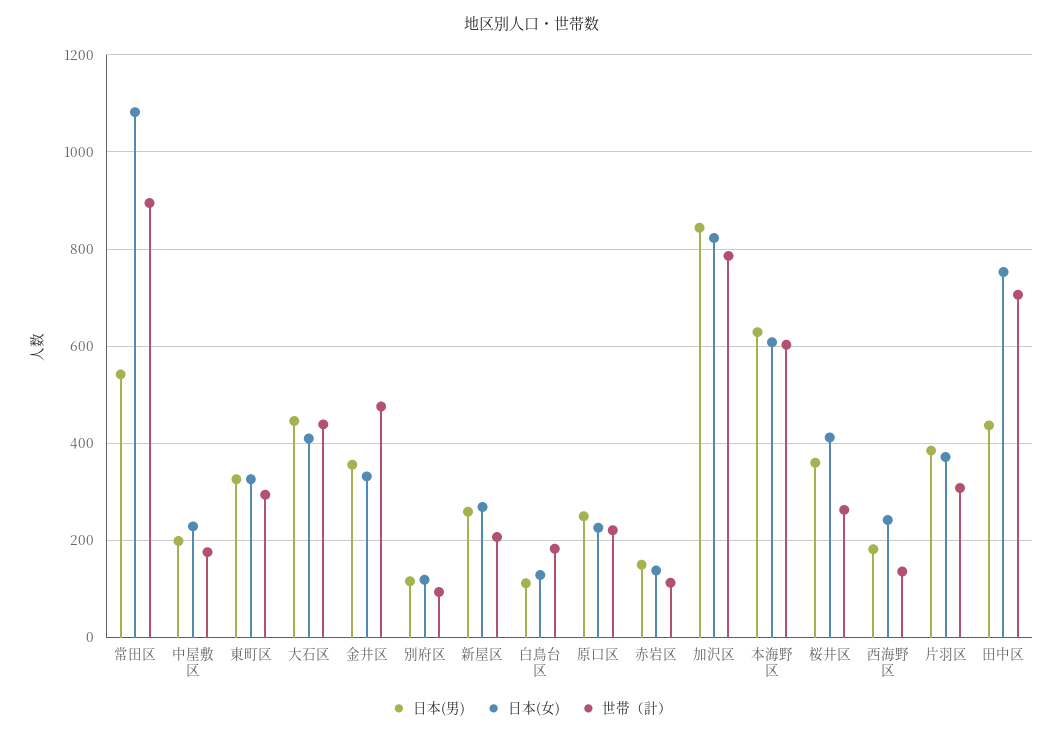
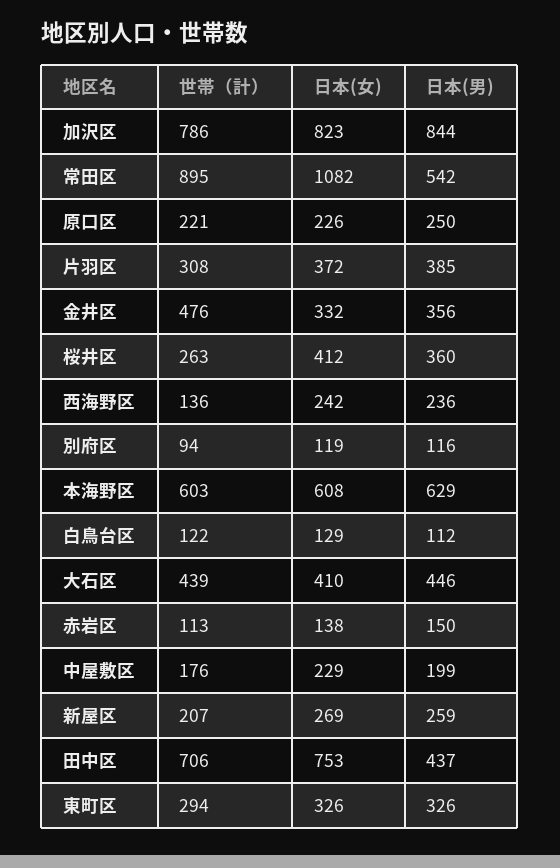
世帯（計）, 白鳥台区: 180 -> 122
日本(男), 西海野区: 180 -> 236

